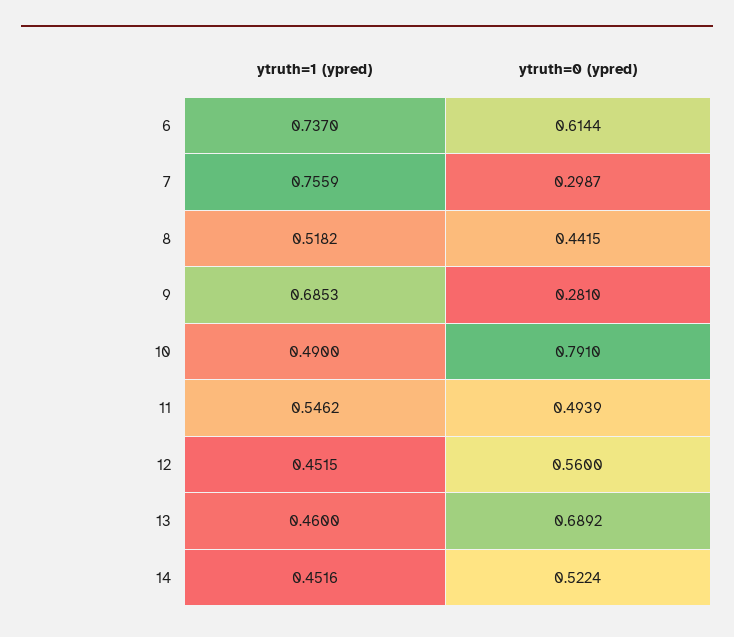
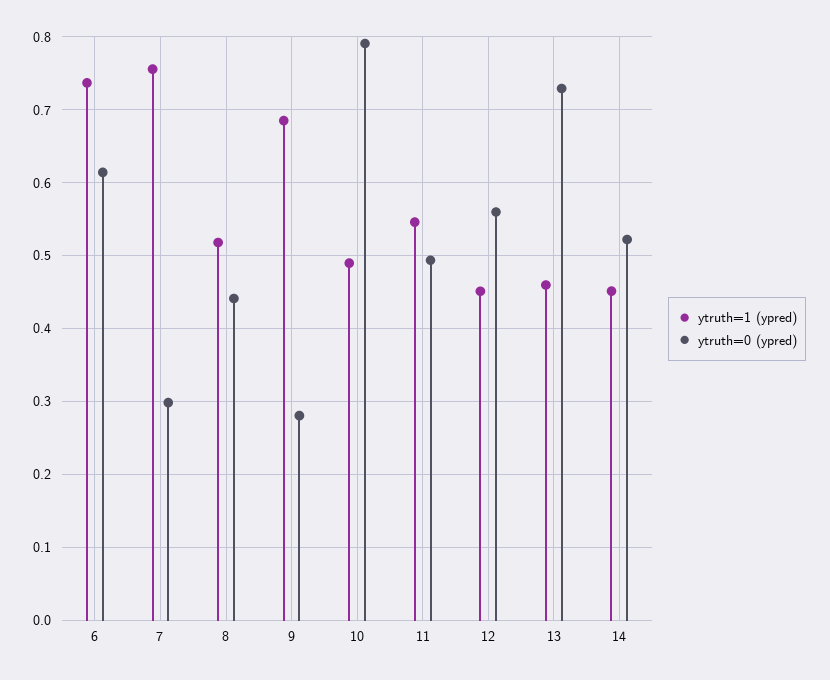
ytruth=0 (ypred), 13: 0.6892 -> 0.73

